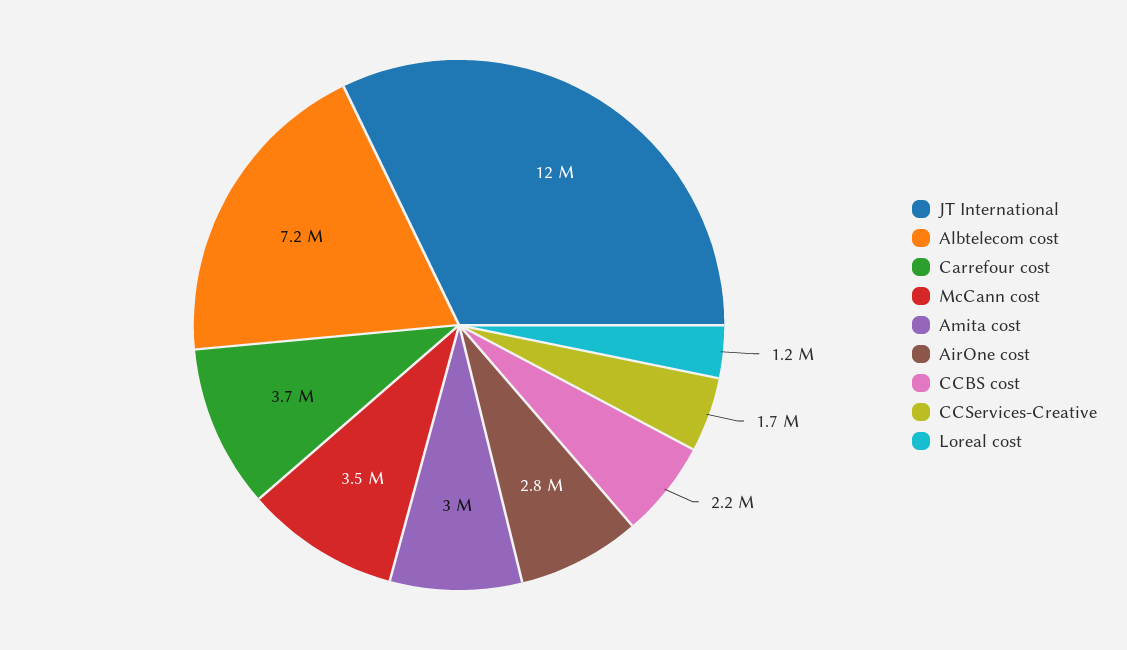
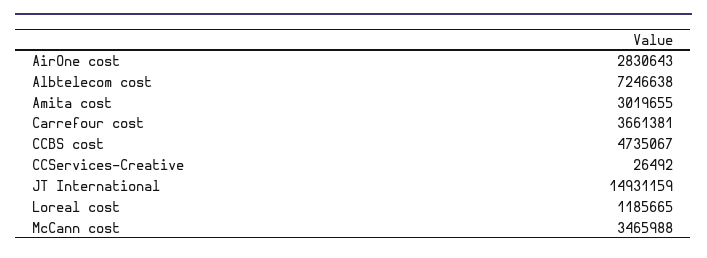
JT International: 12000000 -> 14931159
CCBS cost: 2200000 -> 4735067
CCServices-Creative: 1700000 -> 26492

